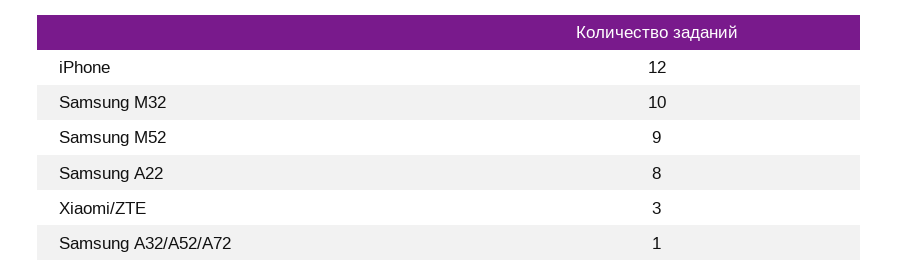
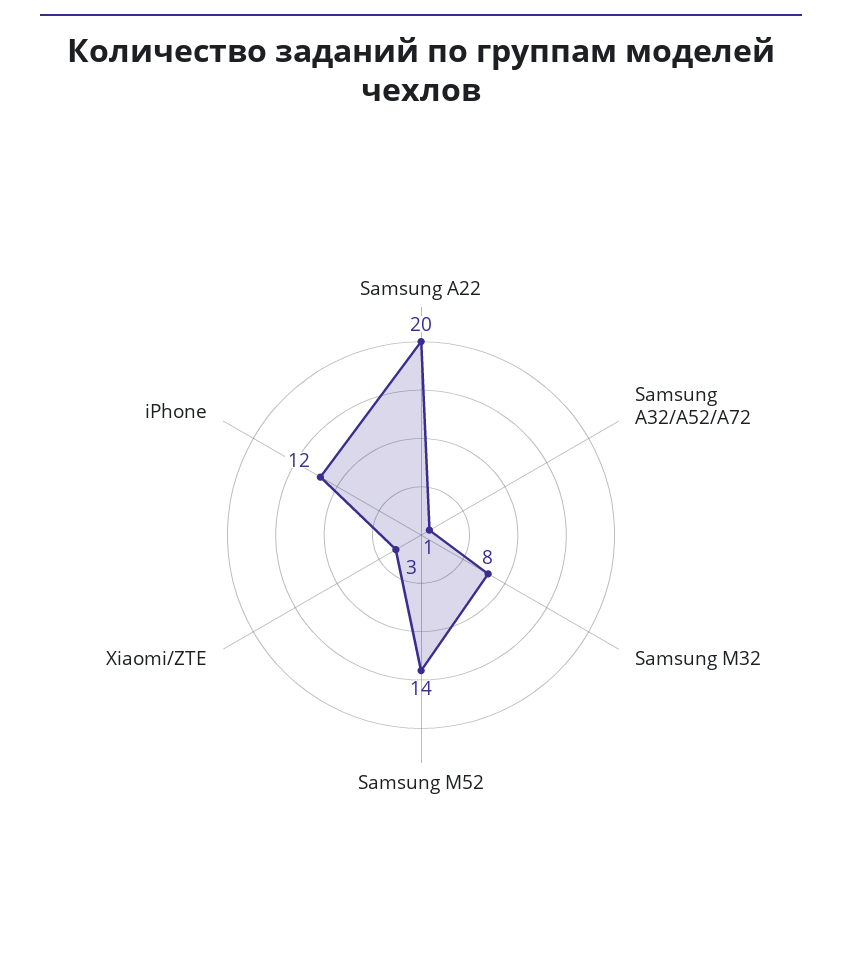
Samsung M32: 10 -> 8
Samsung M52: 9 -> 14
Samsung A22: 8 -> 20

